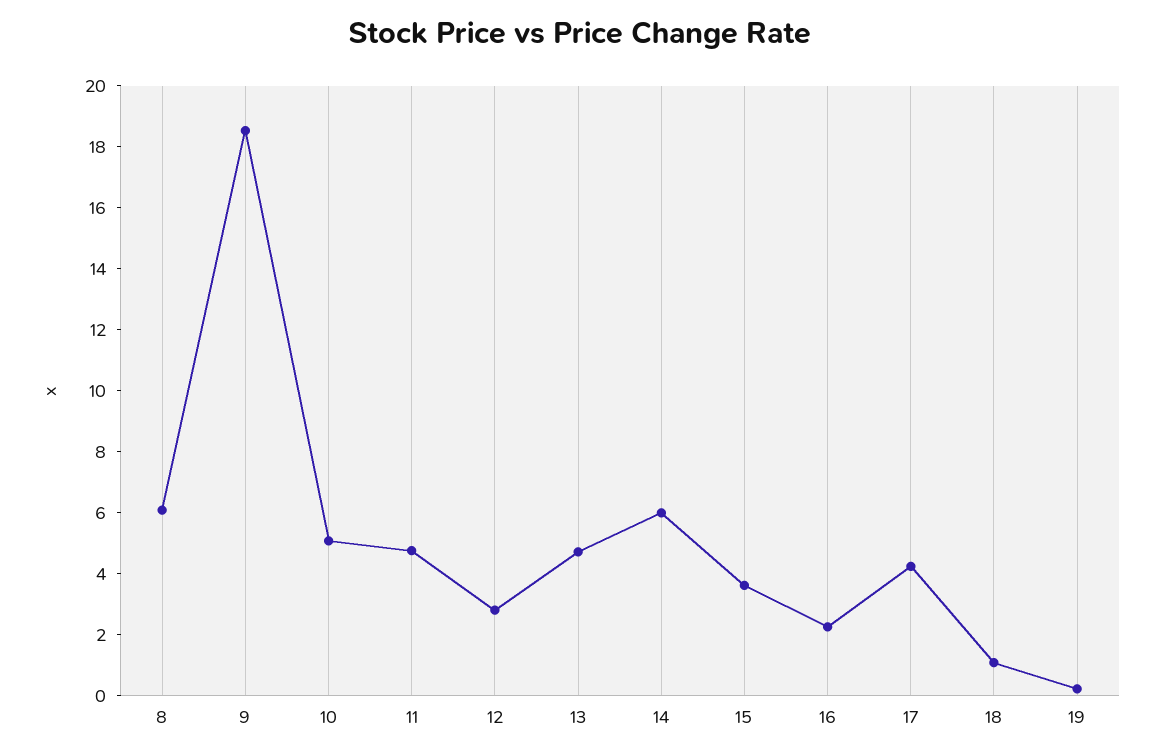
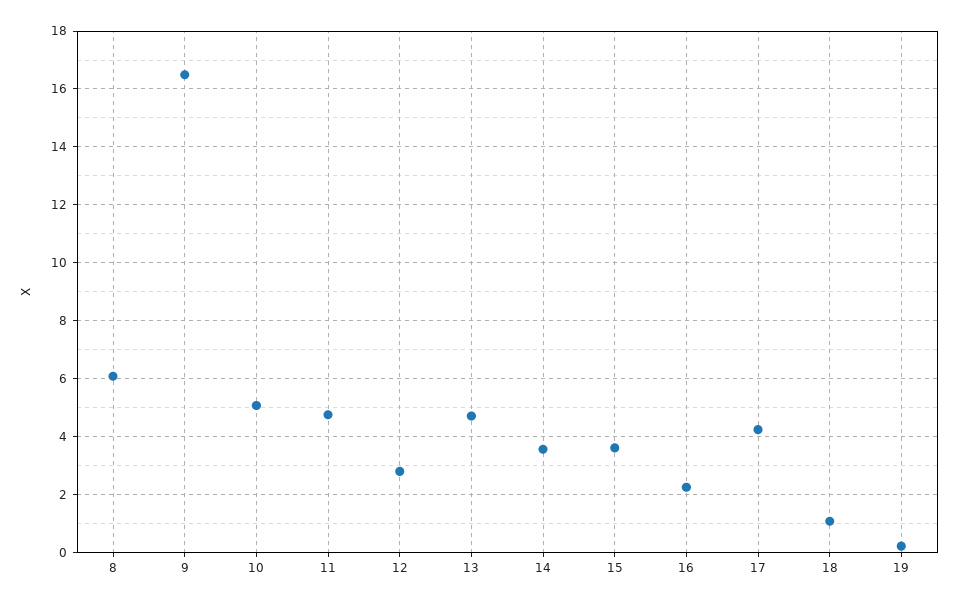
9: 18.5 -> 16.5
14: 6 -> 3.5

